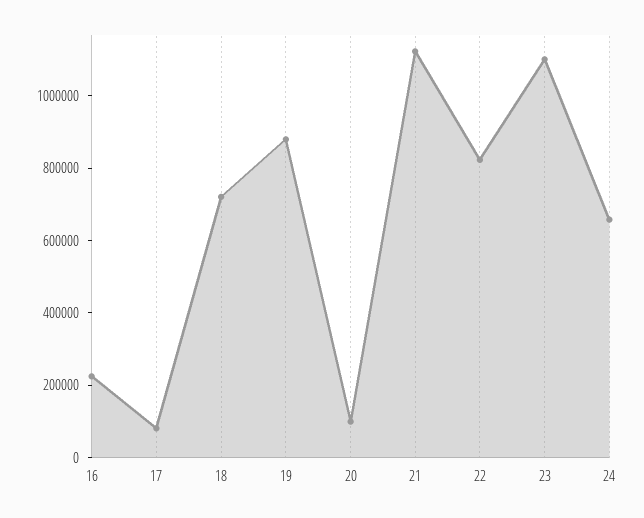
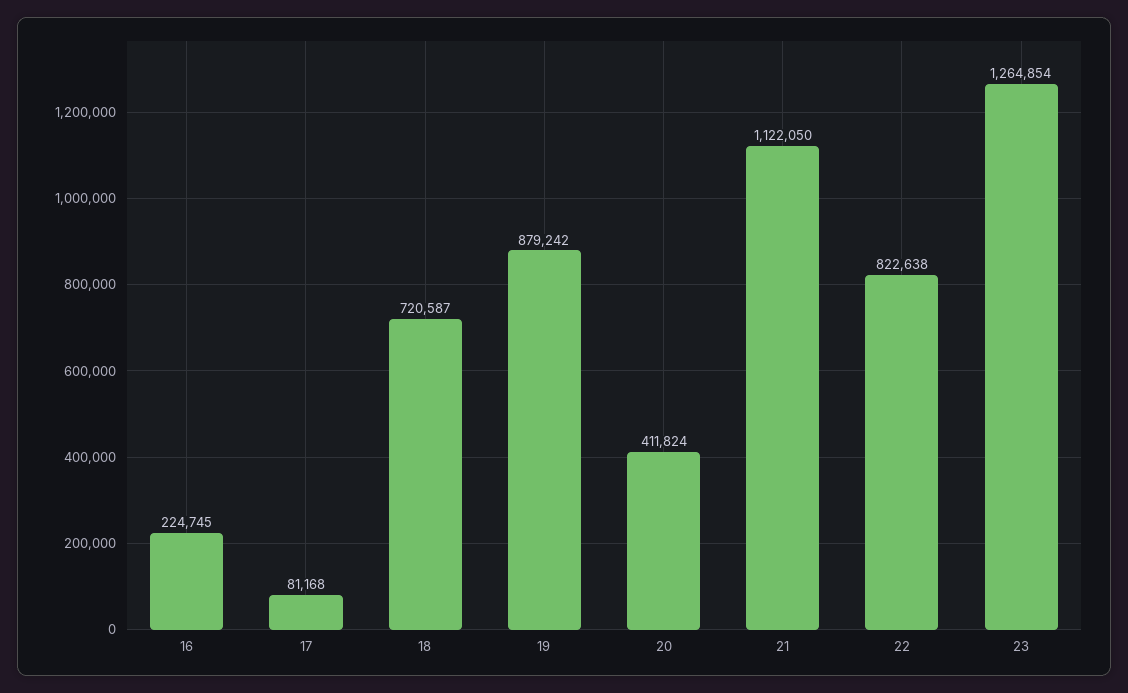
20: 100000 -> 411824
23: 1100000 -> 1264854
24: 650000 -> none

